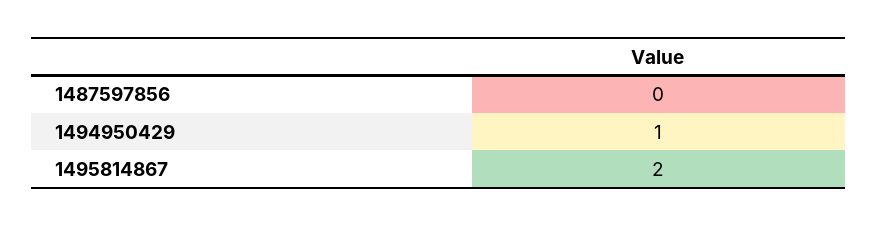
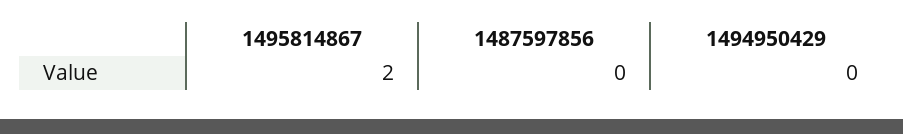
1494950429: 1 -> 0

